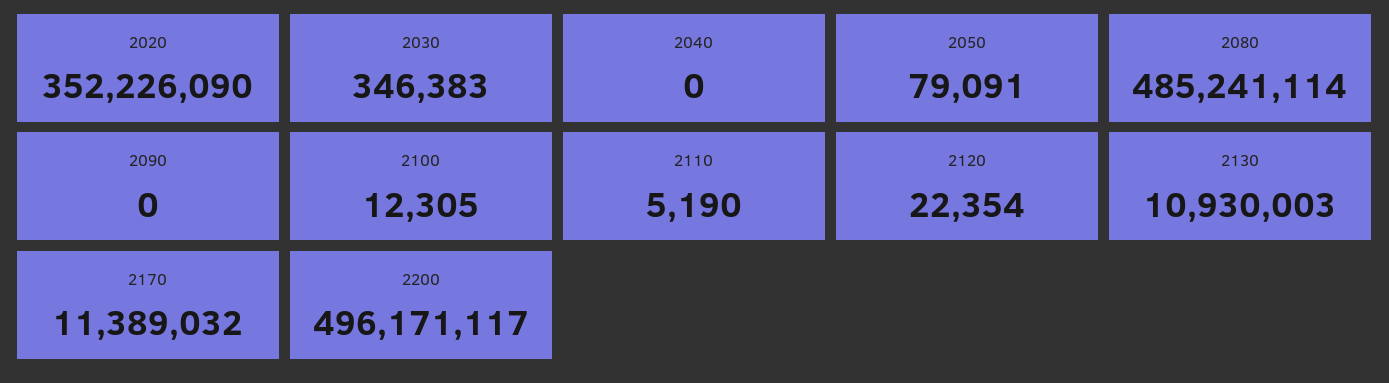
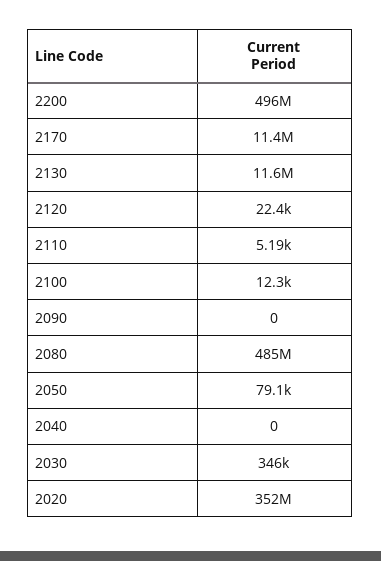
2130: 10930003 -> 11600000

